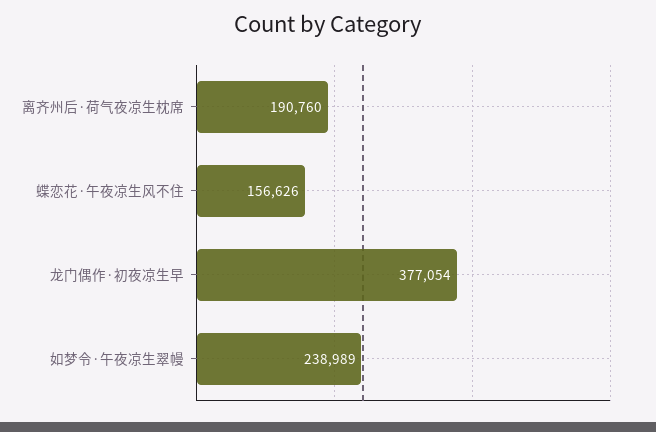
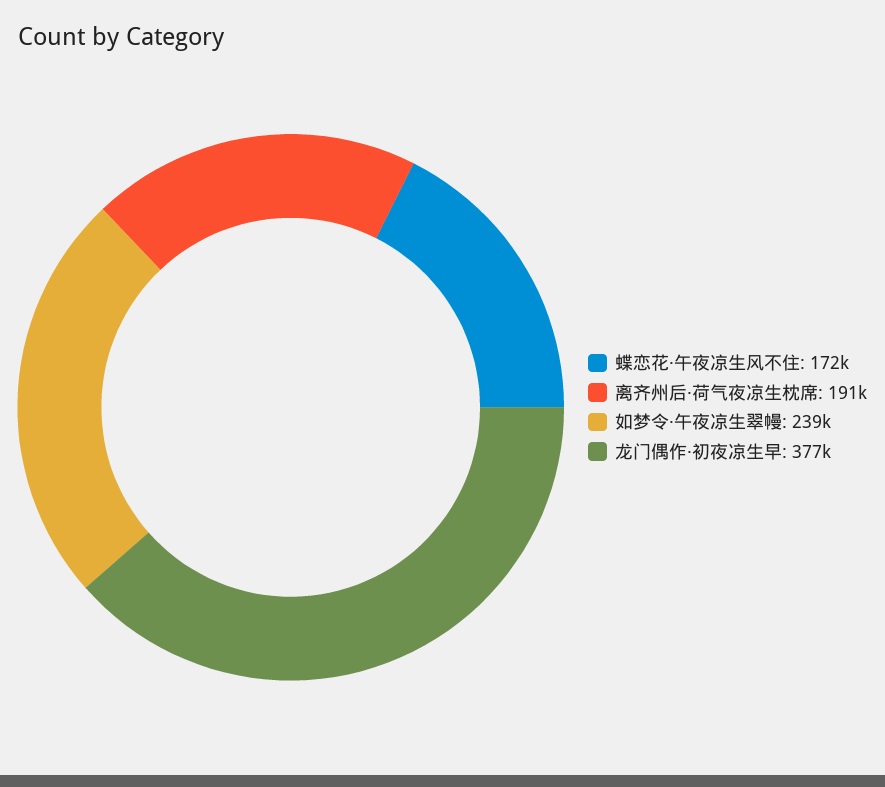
蝶恋花·午夜凉生风不住: 156626 -> 172000

